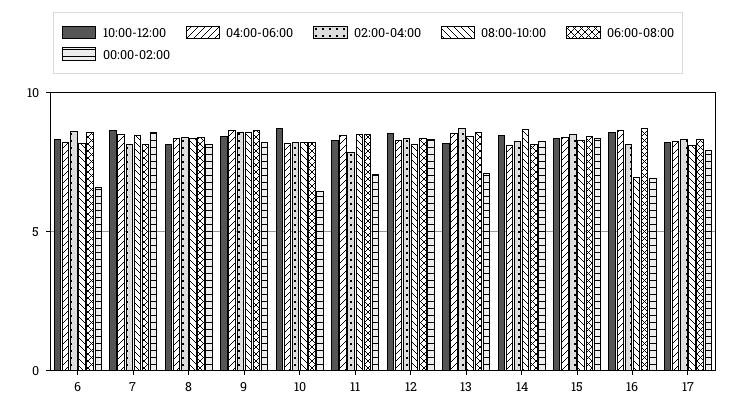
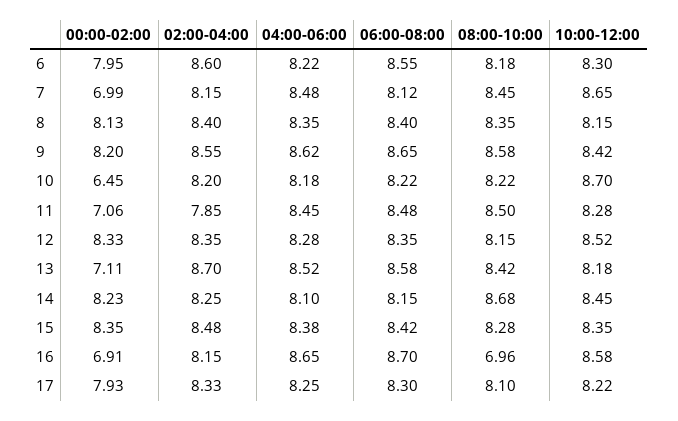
00:00-02:00, 6: 6.5 -> 7.95
00:00-02:00, 7: 8.5 -> 6.99

